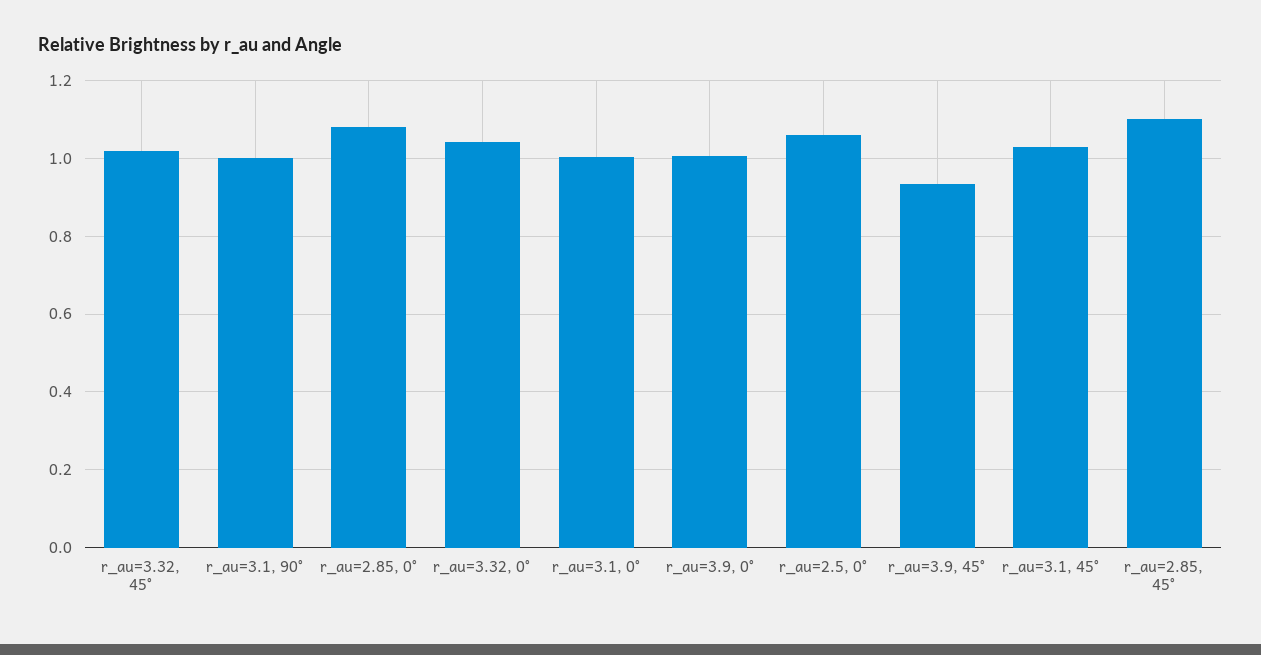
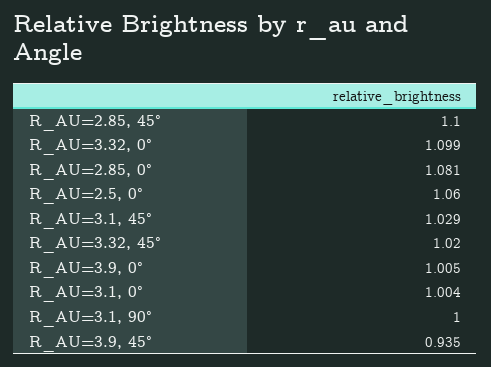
r_au=3.32, 0°: 1.04 -> 1.099

